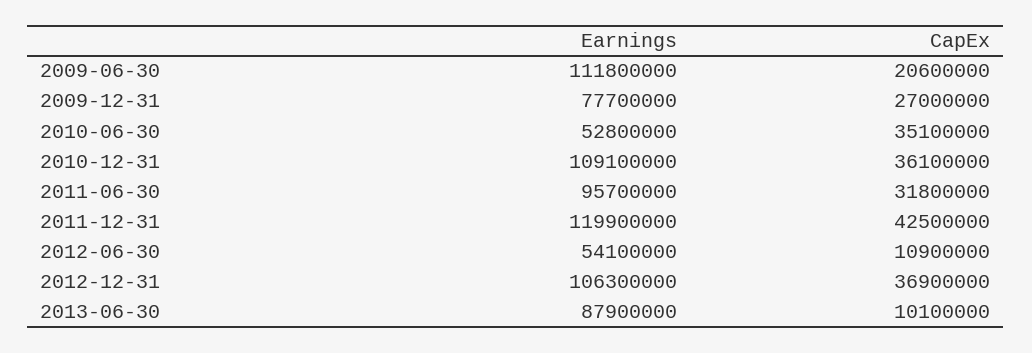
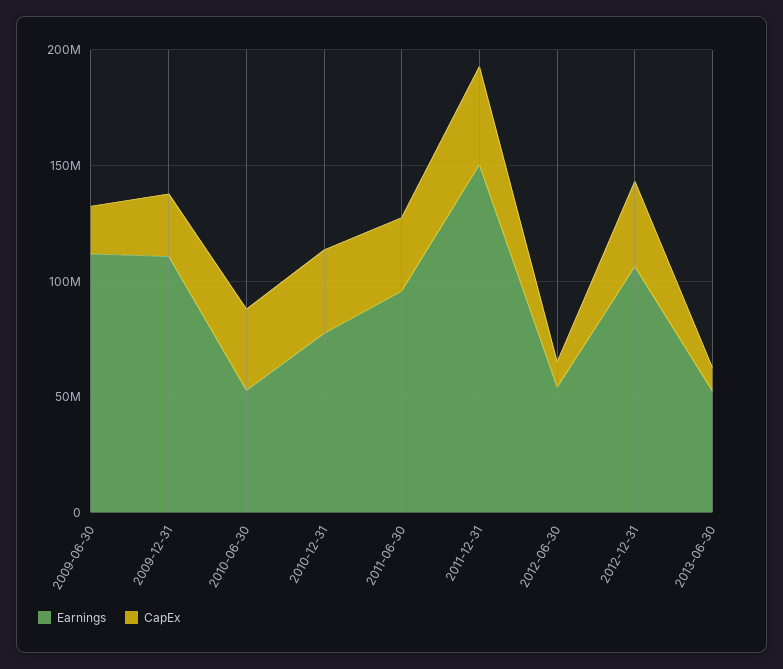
Earnings, 2009-12-31: 77700000 -> 110000000
Earnings, 2010-12-31: 109100000 -> 80000000
Earnings, 2011-12-31: 119900000 -> 150000000
Earnings, 2013-06-30: 87900000 -> 50000000

